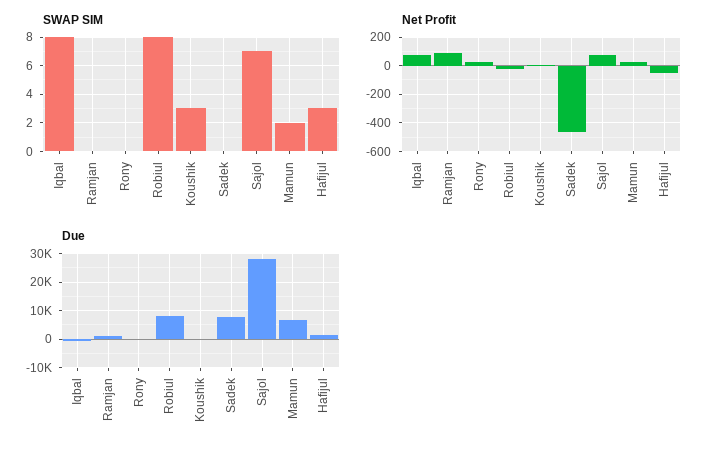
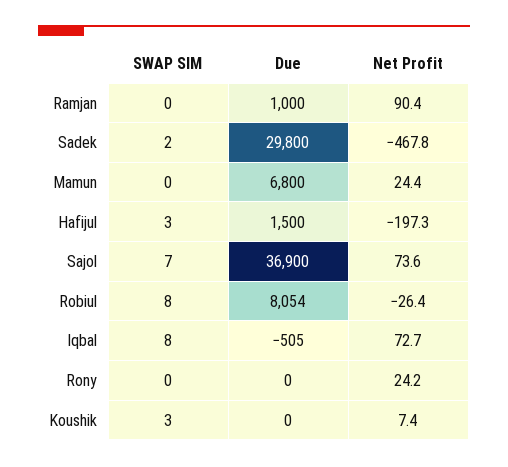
SWAP SIM, Sadek: 0 -> 2
SWAP SIM, Mamun: 2 -> 0
Net Profit, Hafijul: -50 -> -197.3
Due, Sadek: 7500 -> 29800
Due, Sajol: 27500 -> 36900

